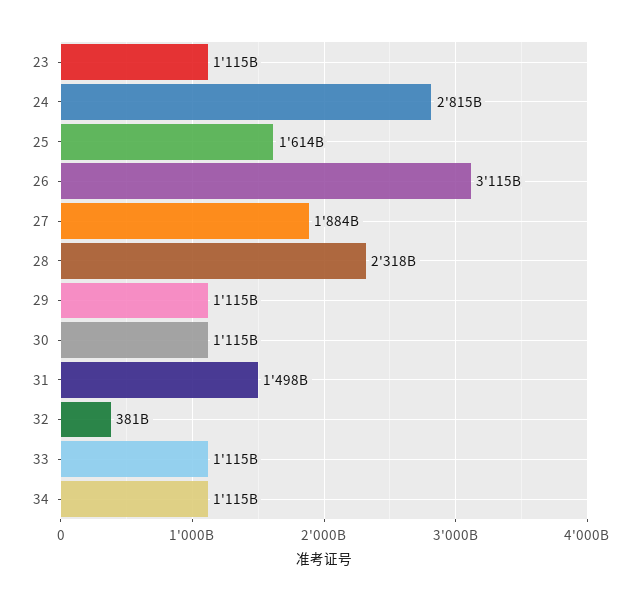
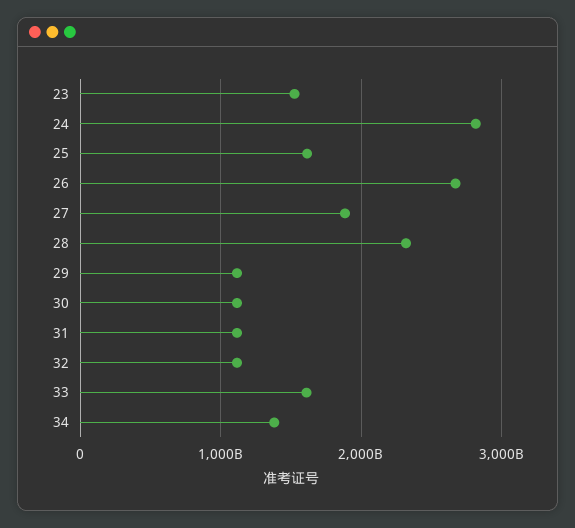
23: 1115000000000 -> 1500000000000
26: 3115000000000 -> 2700000000000
31: 1498000000000 -> 1100000000000
32: 381000000000 -> 1100000000000
33: 1115000000000 -> 1600000000000
34: 1115000000000 -> 1400000000000

